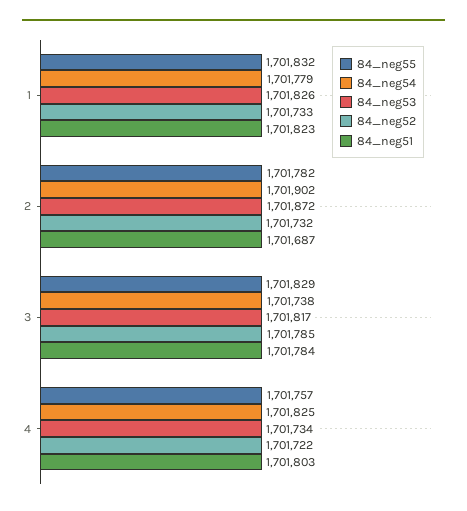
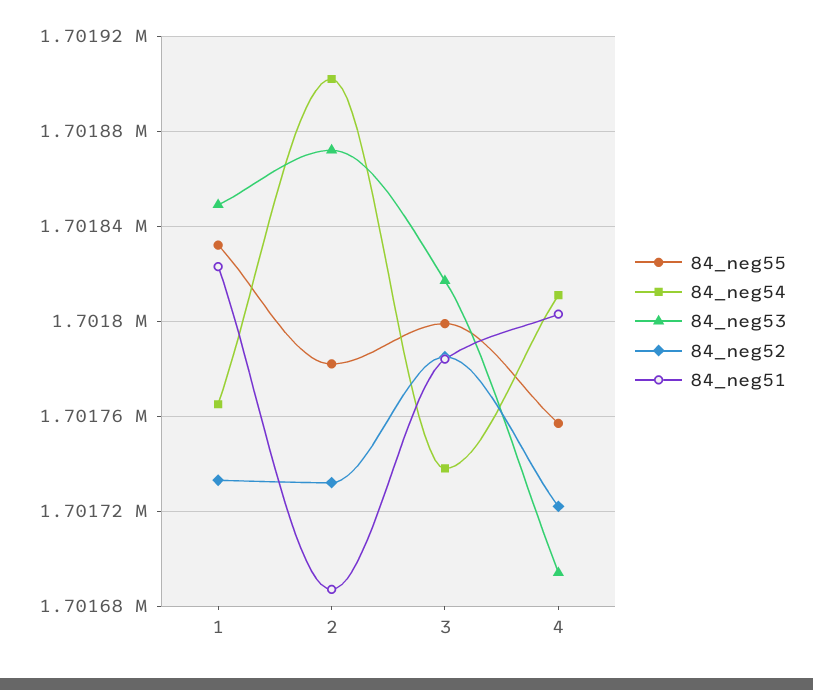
84_neg54, 1: 1701779 -> 1701765
84_neg53, 1: 1701826 -> 1701850
84_neg55, 3: 1701829 -> 1701800
84_neg54, 4: 1701825 -> 1701810
84_neg53, 4: 1701734 -> 1701695

